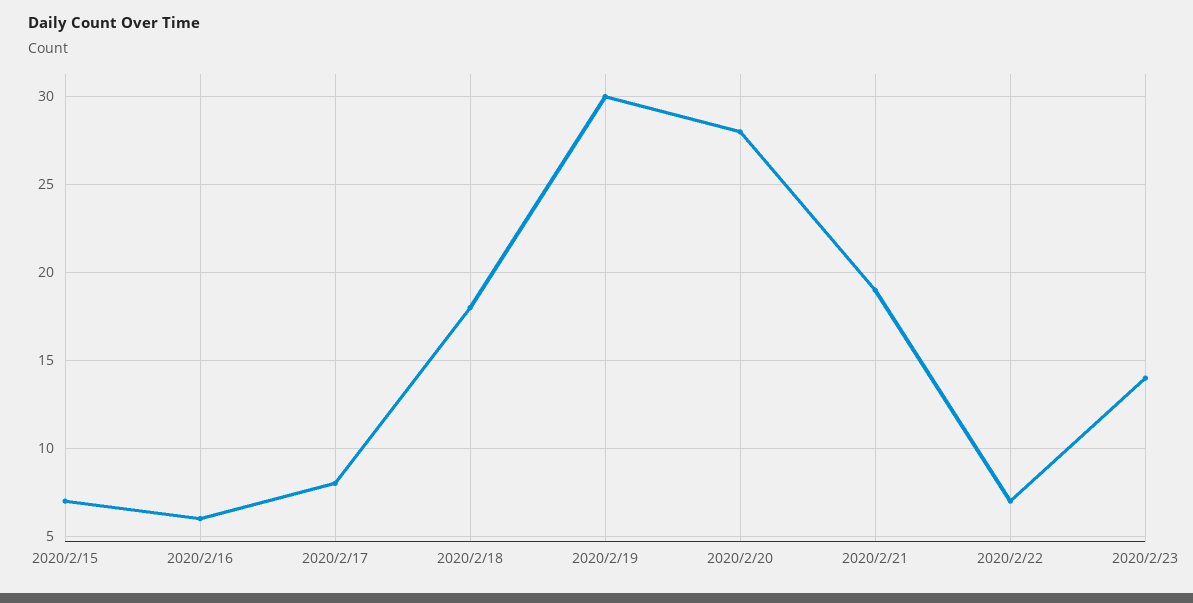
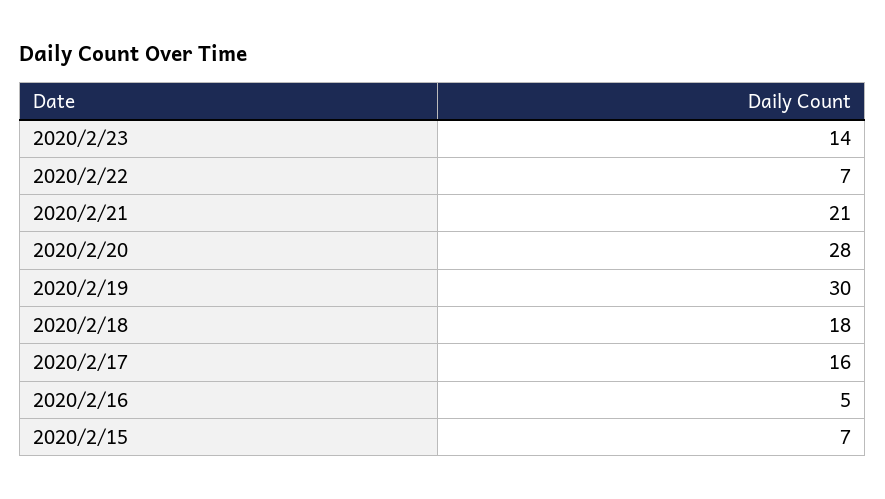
2020/2/16: 6 -> 5
2020/2/17: 8 -> 16
2020/2/21: 19 -> 21

